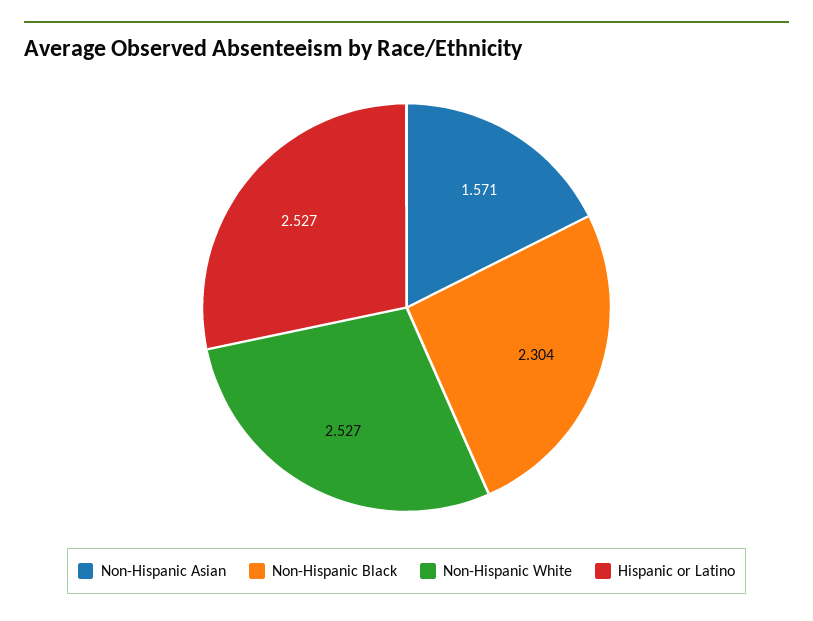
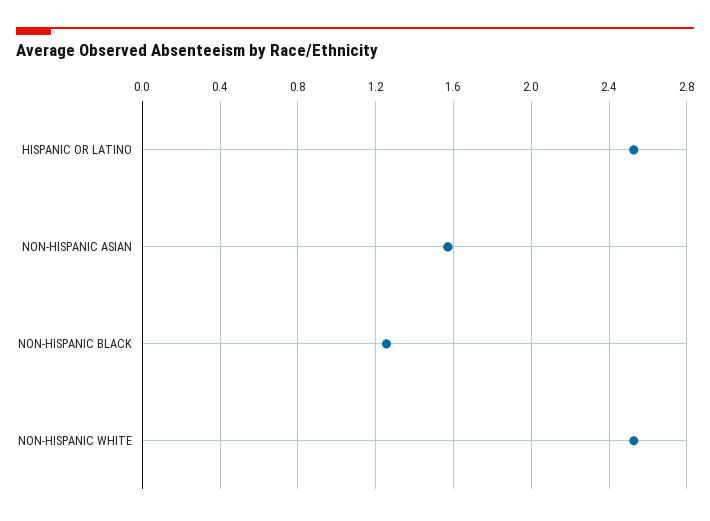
Non-Hispanic Black: 2.304 -> 1.25

